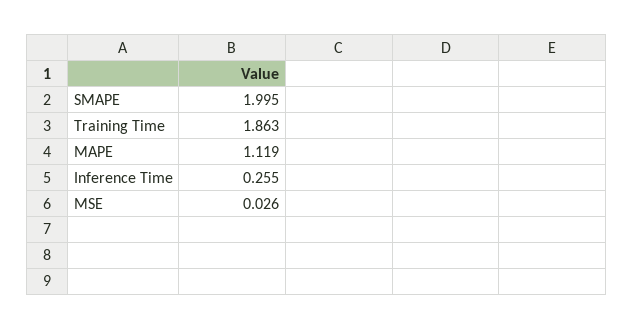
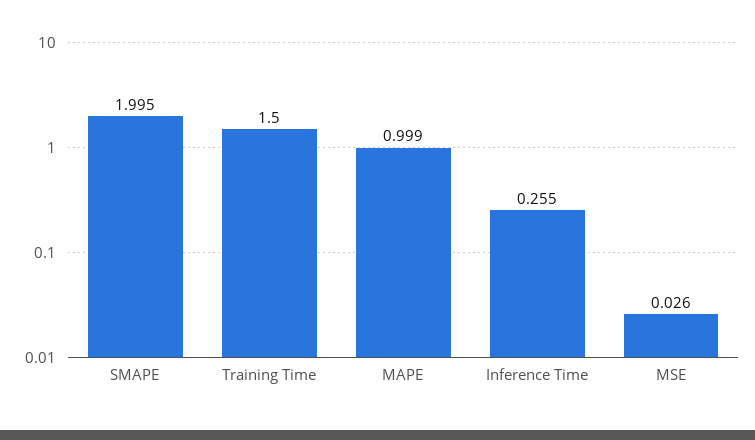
Training Time: 1.863 -> 1.5
MAPE: 1.119 -> 0.999

